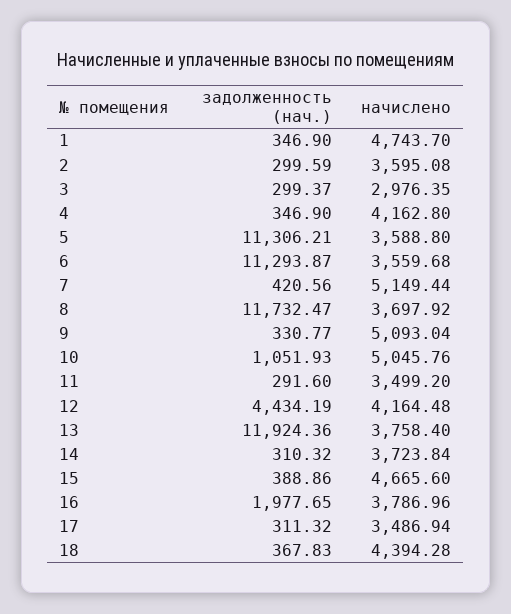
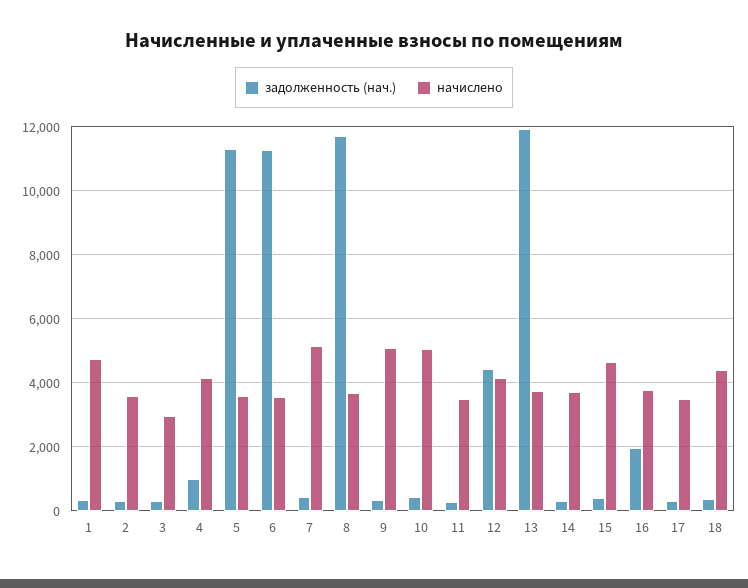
задолженность (нач.), 4: 346.9 -> 1000
задолженность (нач.), 10: 1051.93 -> 400

